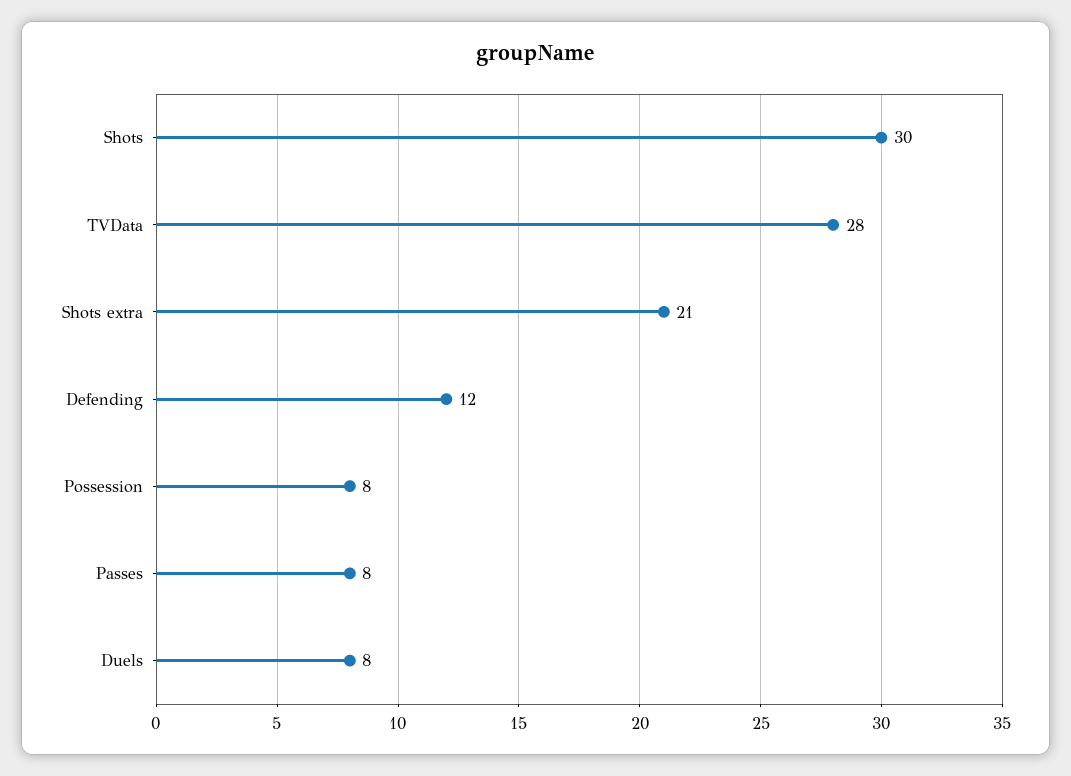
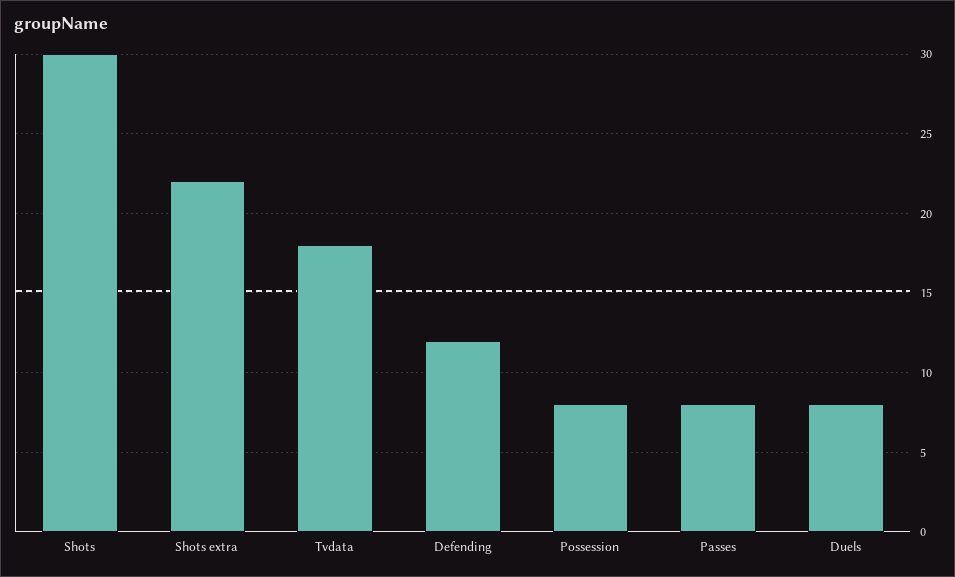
TVData: 28 -> 18
Shots extra: 21 -> 22

